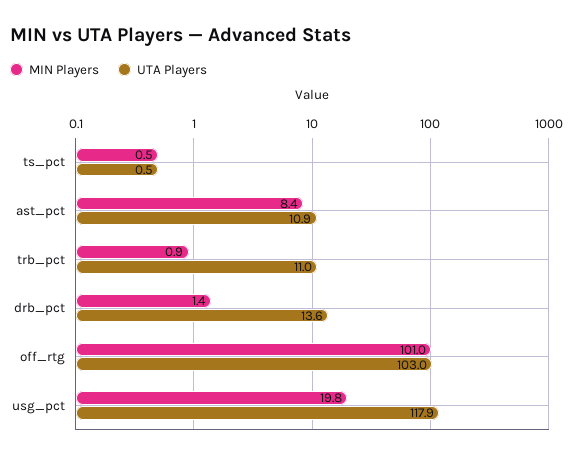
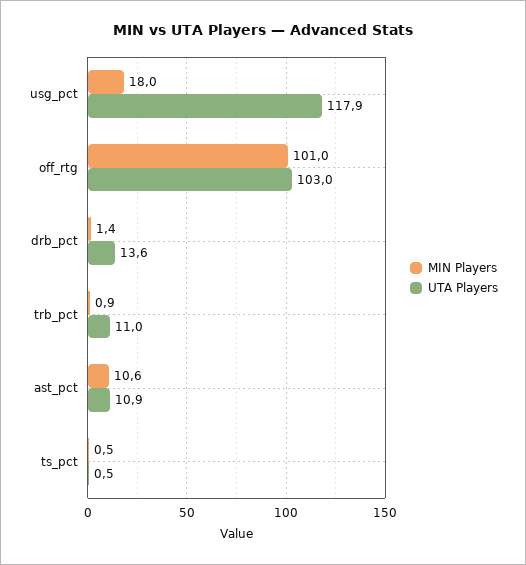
MIN Players, ast_pct: 8.4 -> 10.6
MIN Players, usg_pct: 19.8 -> 18

